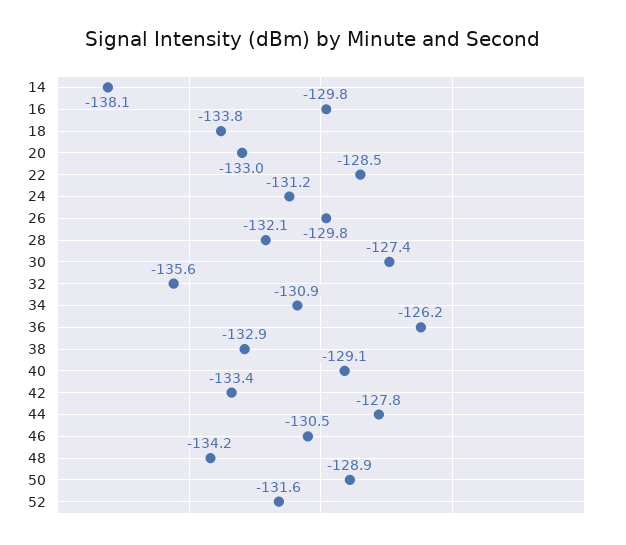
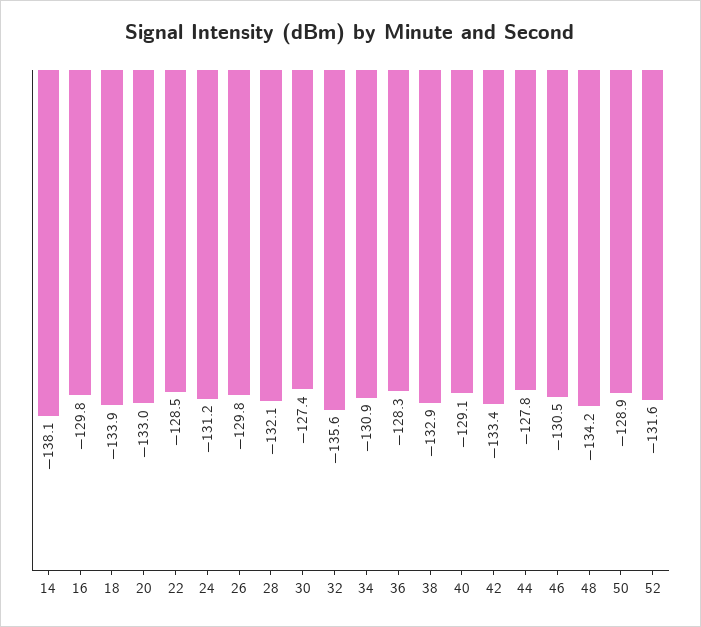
18: -133.8 -> -133.9
36: -126.2 -> -128.3

